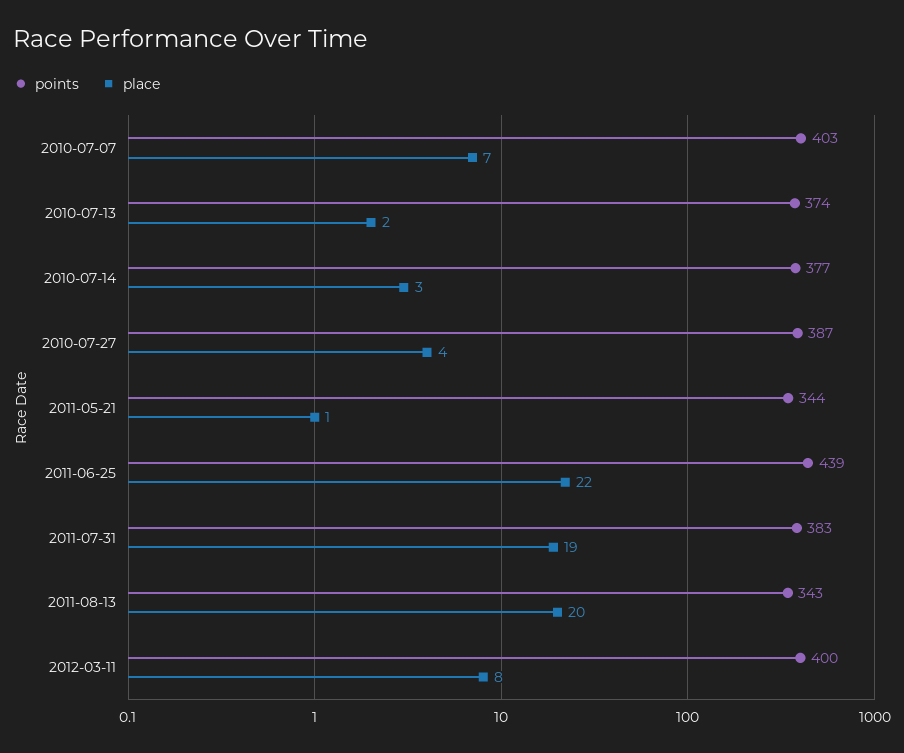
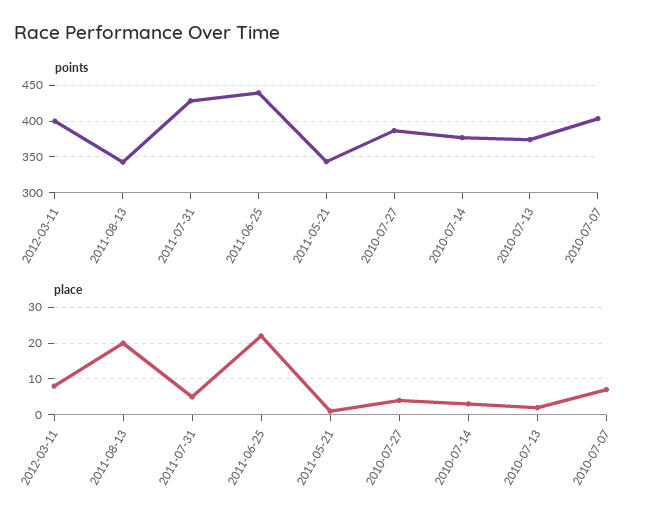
points, 2011-07-31: 383 -> 430
place, 2011-07-31: 19 -> 5

